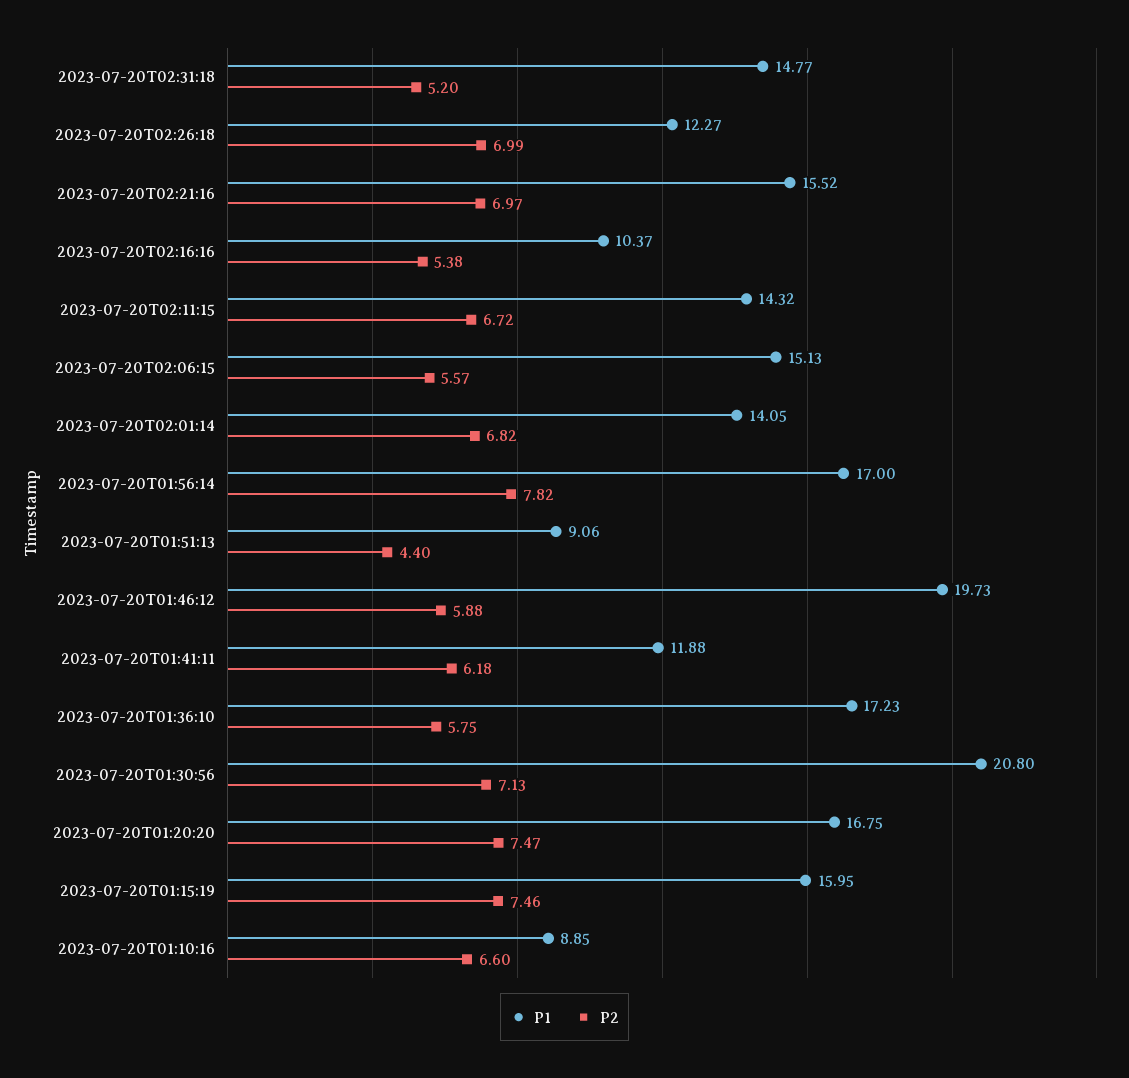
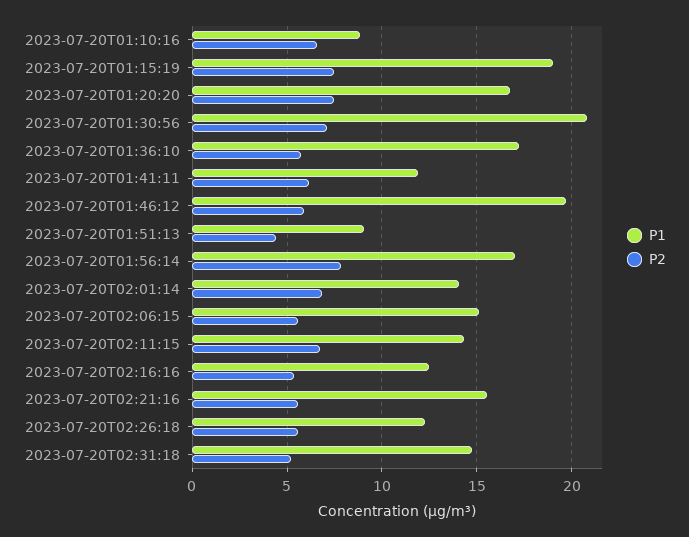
P2, 2023-07-20T02:26:18: 6.99 -> 5.5
P2, 2023-07-20T02:21:16: 6.97 -> 5.5
P1, 2023-07-20T02:16:16: 10.37 -> 12.5
P1, 2023-07-20T01:15:19: 15.95 -> 19

